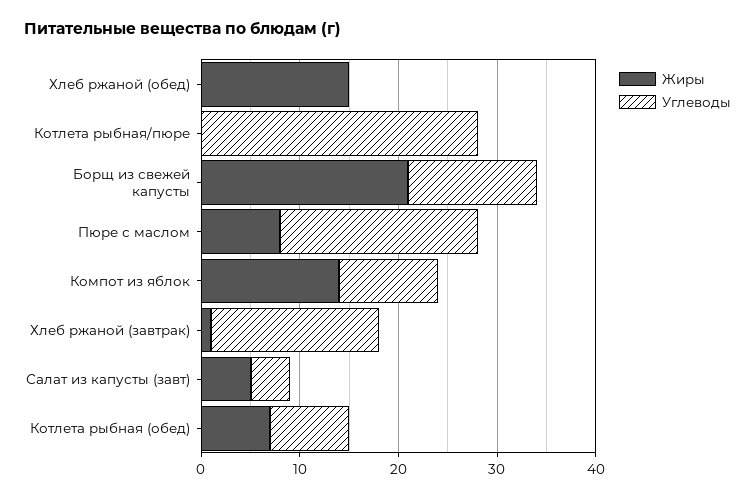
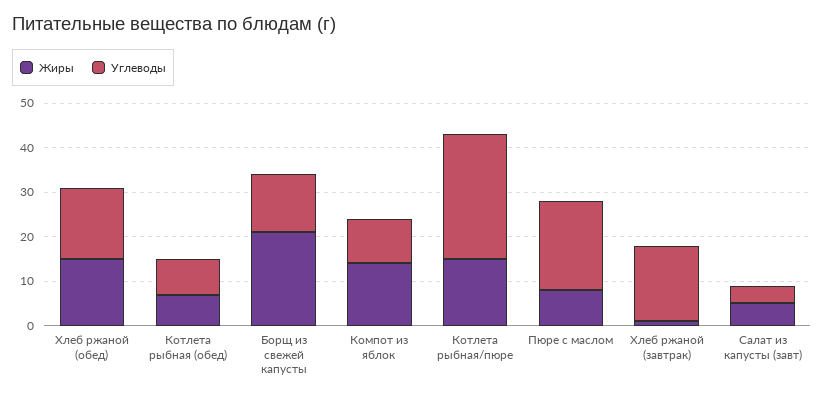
Углеводы, Хлеб ржаной (обед): 0 -> 15
Жиры, Котлета рыбная/пюре: 0 -> 15

